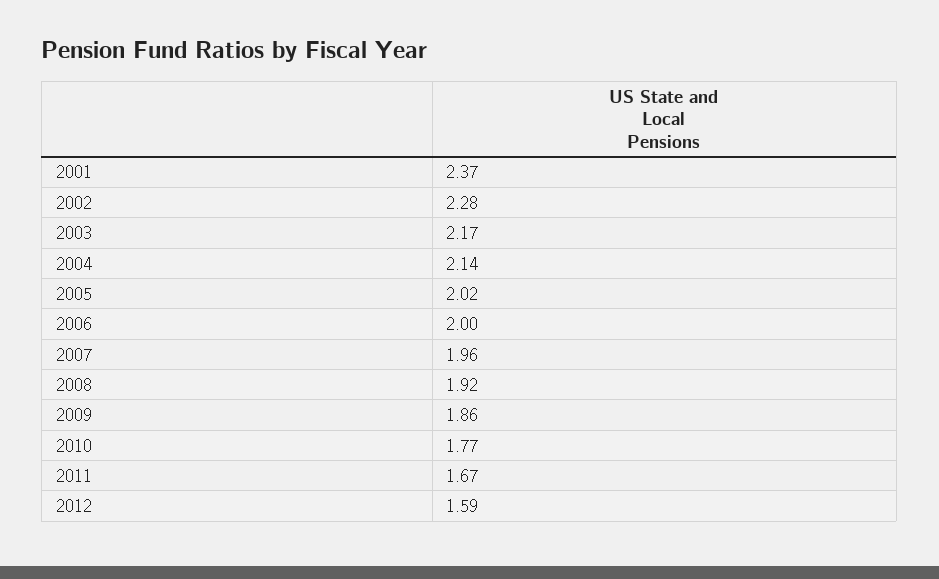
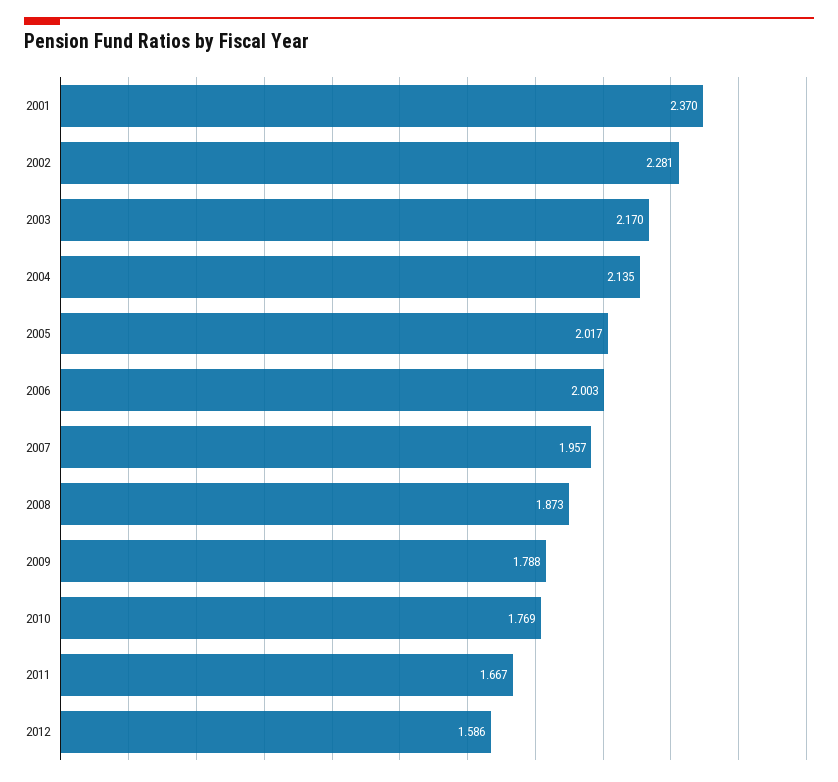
2008: 1.92 -> 1.873
2009: 1.86 -> 1.788

